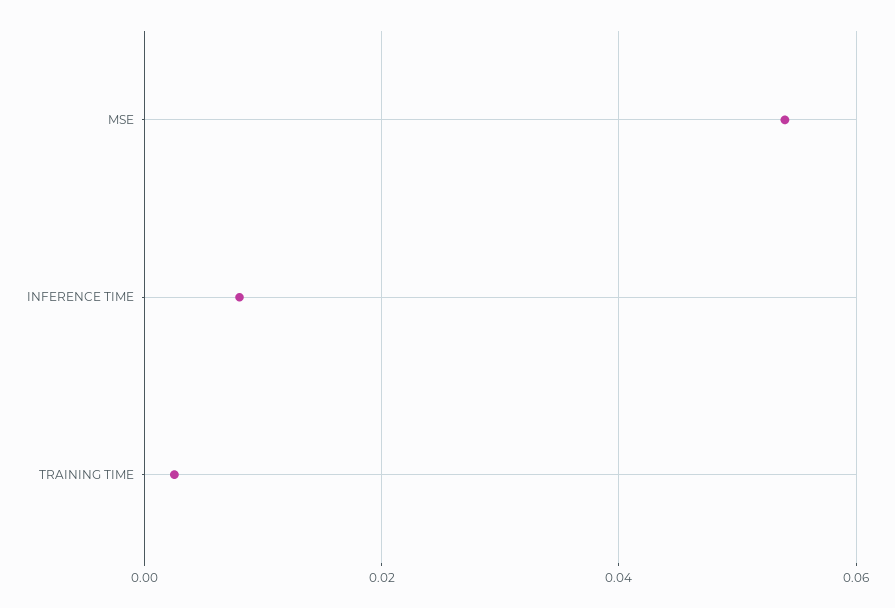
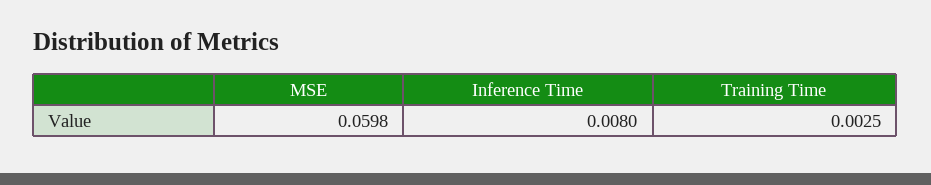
MSE: 0.054 -> 0.0598

